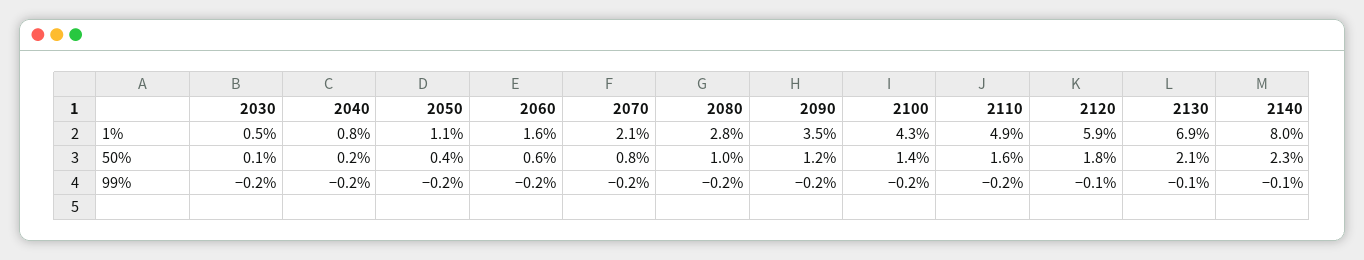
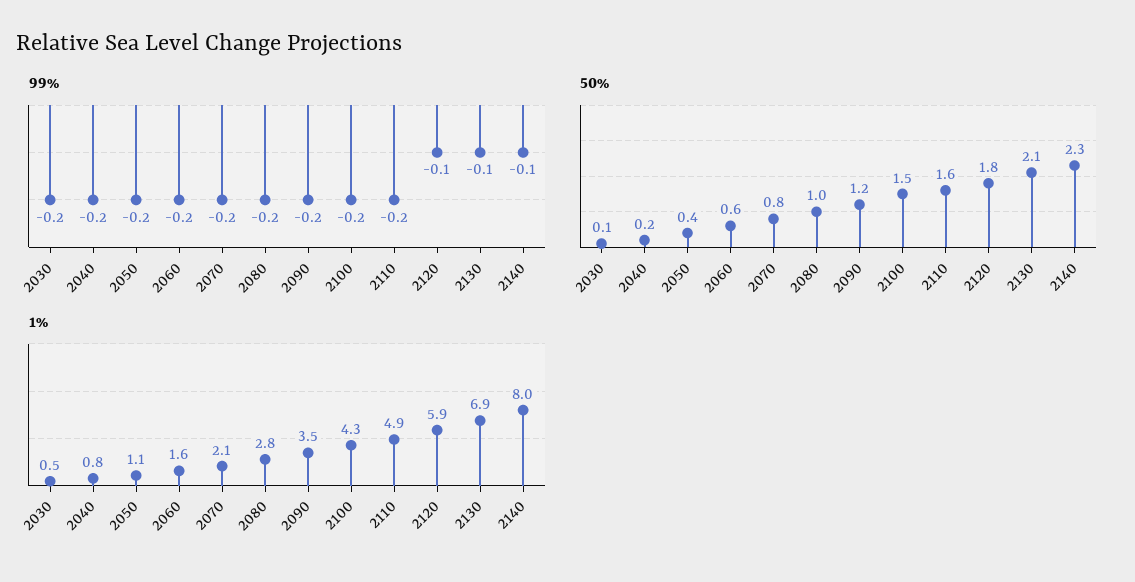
50%, 2100: 1.4 -> 1.5

